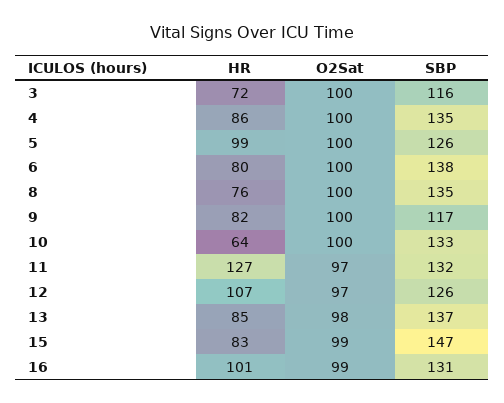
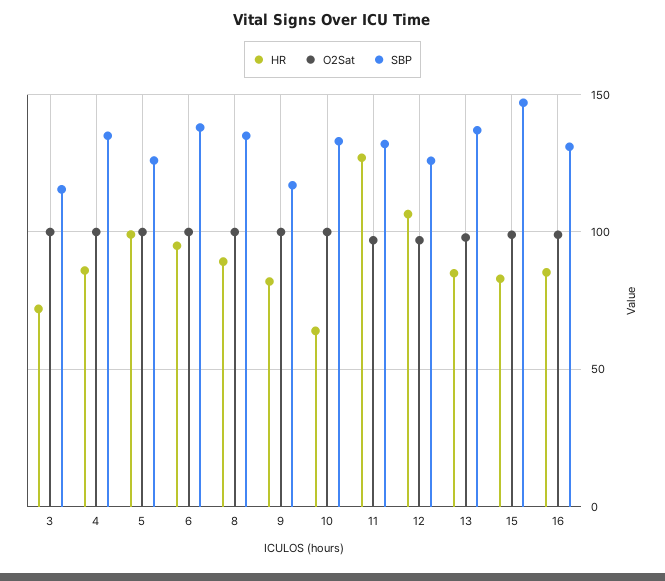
HR, 6: 80 -> 95
HR, 8: 76 -> 90
HR, 16: 101 -> 85

